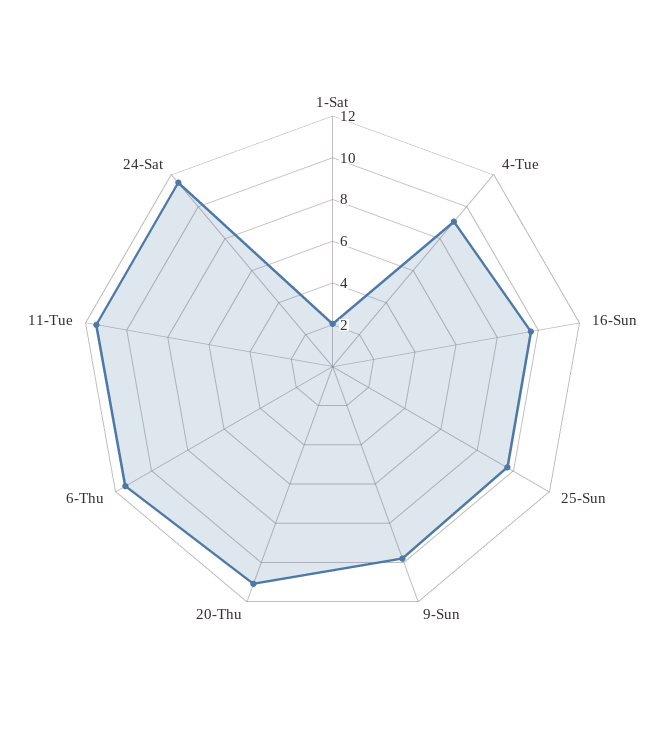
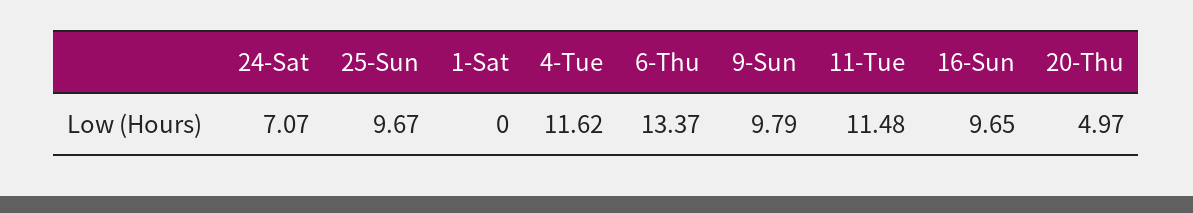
1-Sat: 2 -> 0
4-Tue: 9 -> 11.62
20-Thu: 11 -> 4.97
6-Thu: 11.5 -> 13.37
24-Sat: 11.5 -> 7.07

